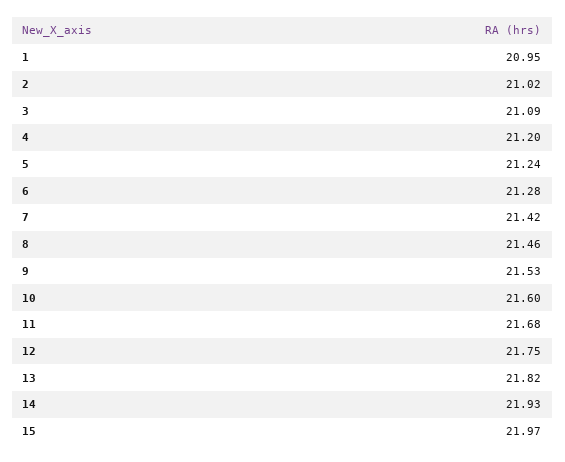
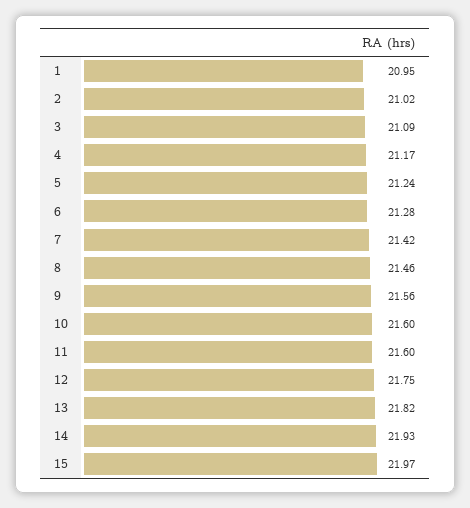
4: 21.2 -> 21.17
9: 21.53 -> 21.56
11: 21.68 -> 21.6

